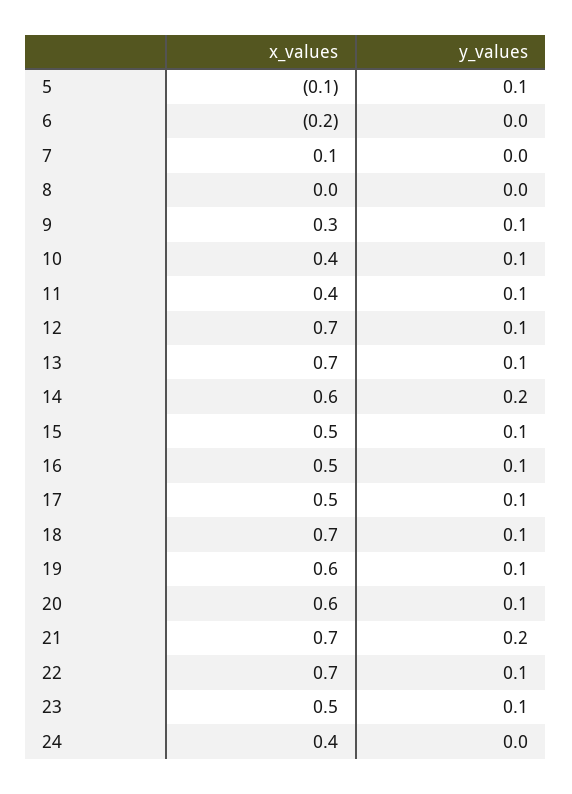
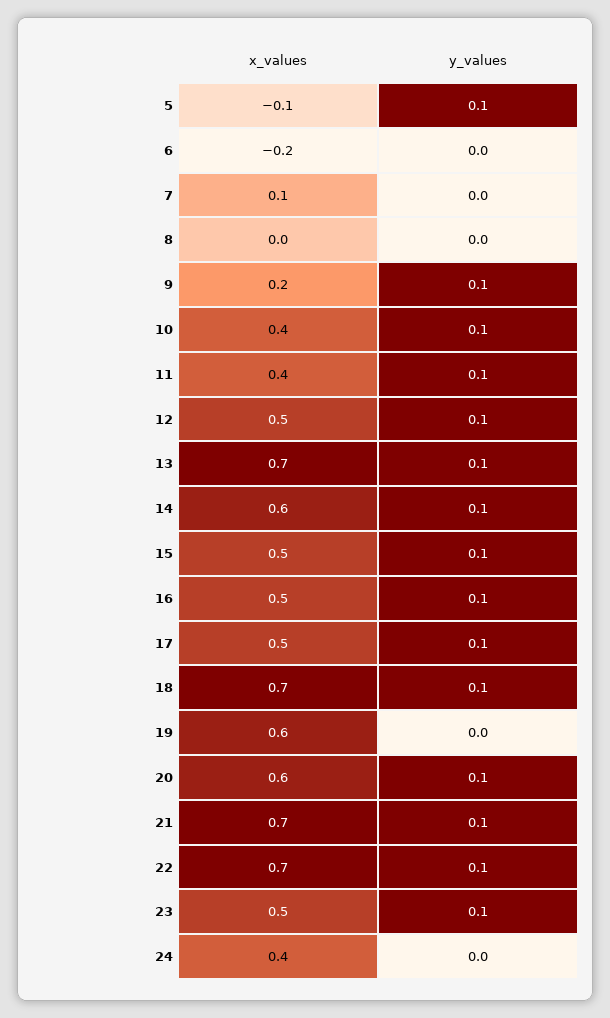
x_values, 9: 0.3 -> 0.2
x_values, 12: 0.7 -> 0.5
y_values, 14: 0.2 -> 0.1
y_values, 19: 0.1 -> 0
y_values, 21: 0.2 -> 0.1

